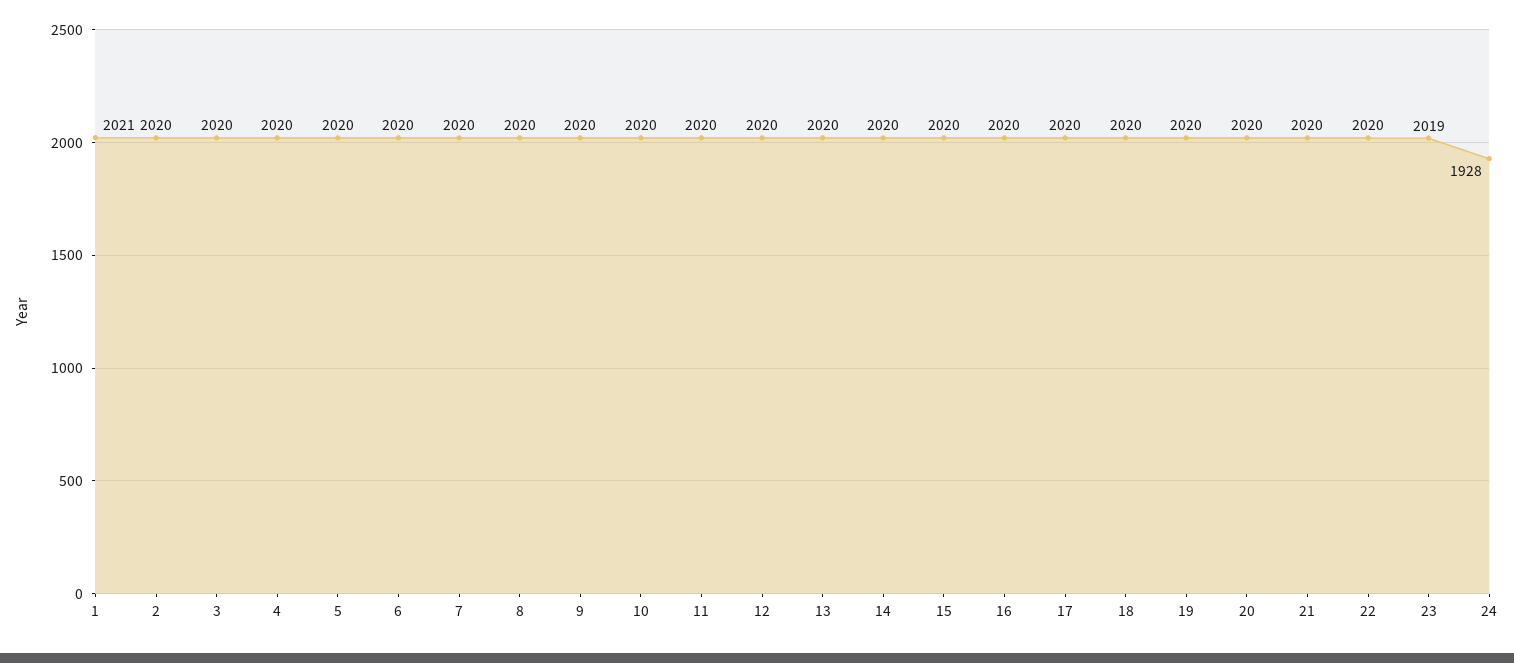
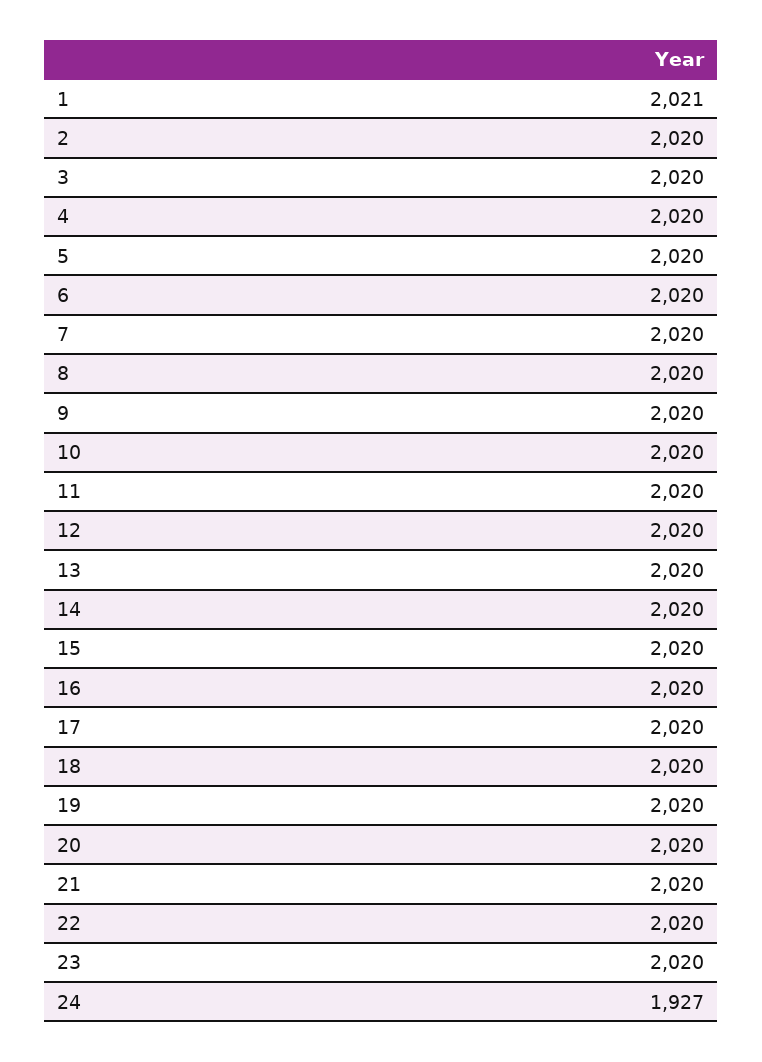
23: 2019 -> 2020
24: 1928 -> 1927

